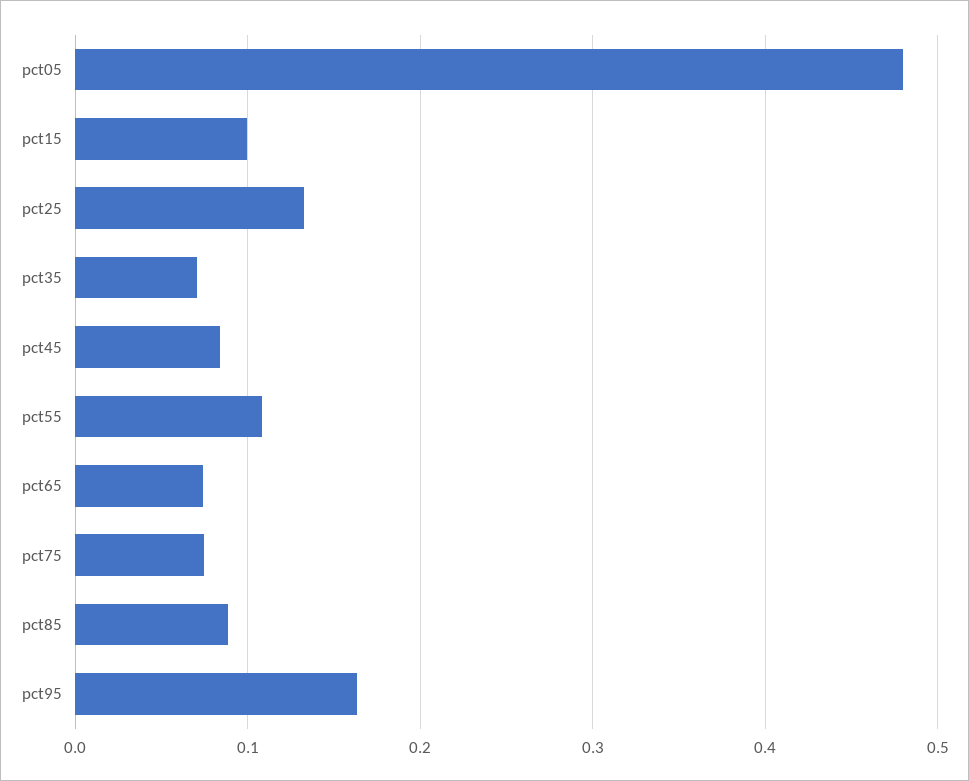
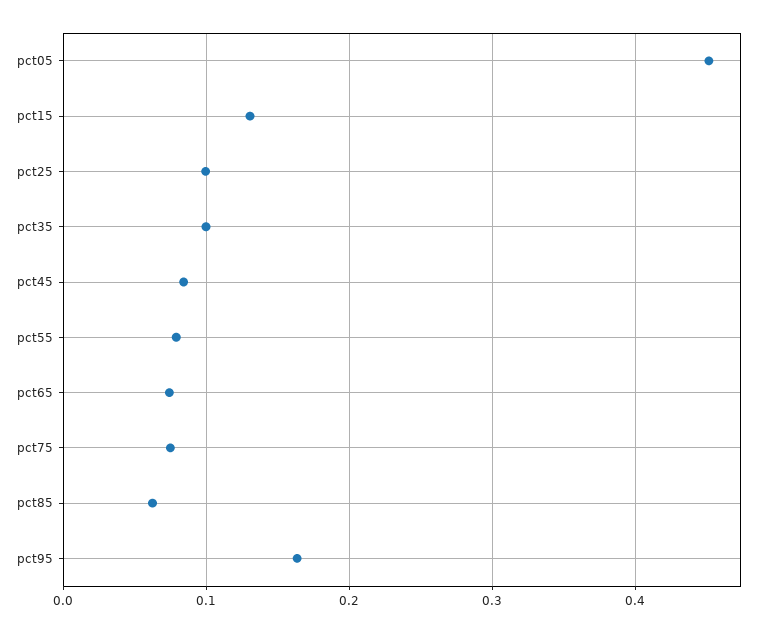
pct05: 0.48 -> 0.45
pct15: 0.1 -> 0.13
pct25: 0.13 -> 0.1
pct35: 0.07 -> 0.1
pct55: 0.11 -> 0.08
pct85: 0.09 -> 0.06

